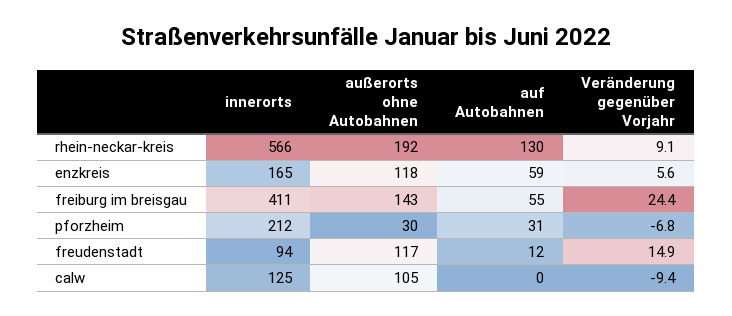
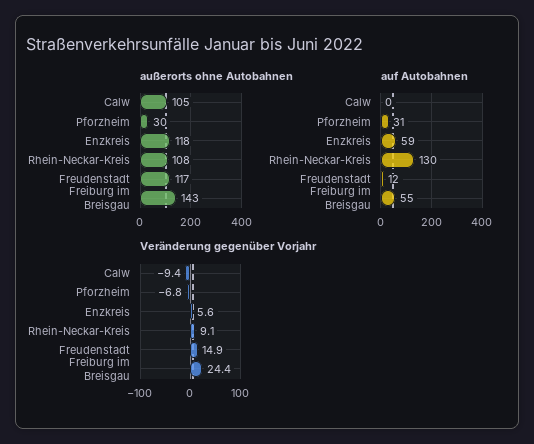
innerorts, rhein-neckar-kreis: 566 -> none
außerorts ohne Autobahnen, rhein-neckar-kreis: 192 -> 108
innerorts, enzkreis: 165 -> none
innerorts, freiburg im breisgau: 411 -> none
innerorts, pforzheim: 212 -> none
innerorts, freudenstadt: 94 -> none
innerorts, calw: 125 -> none

